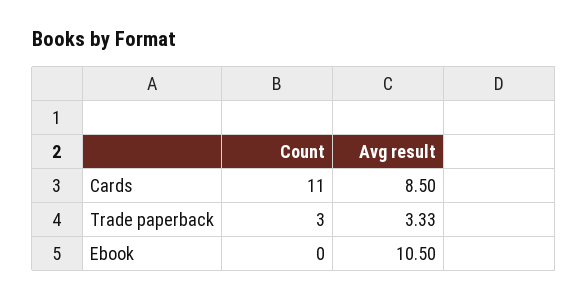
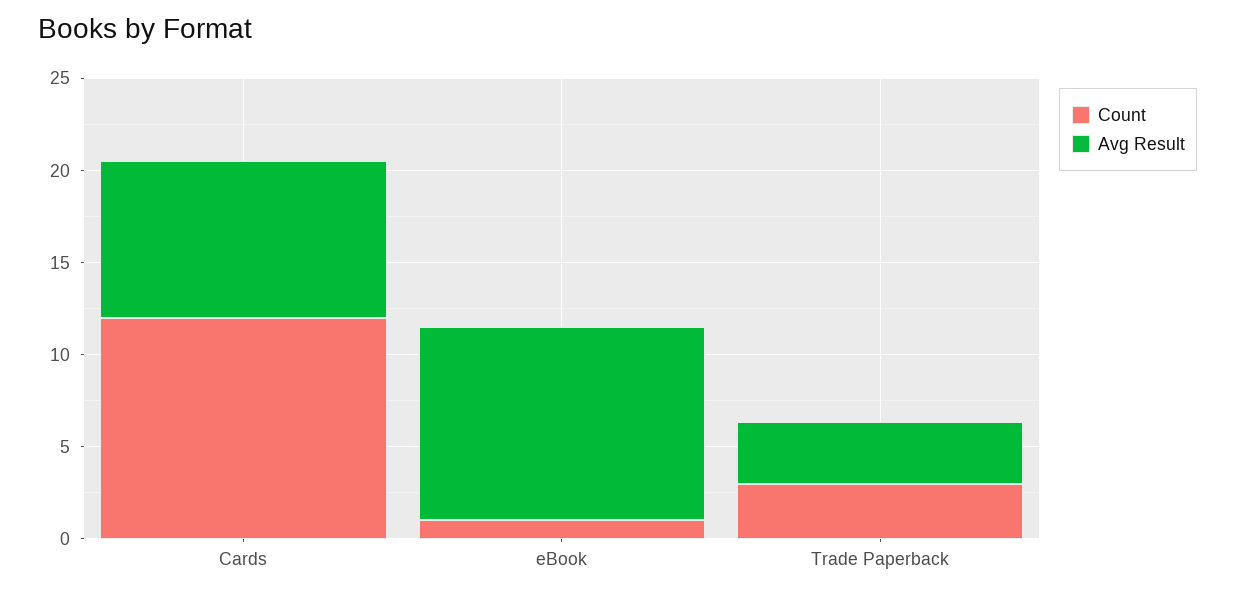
Count, Cards: 11 -> 12
Count, Ebook: 0 -> 1

